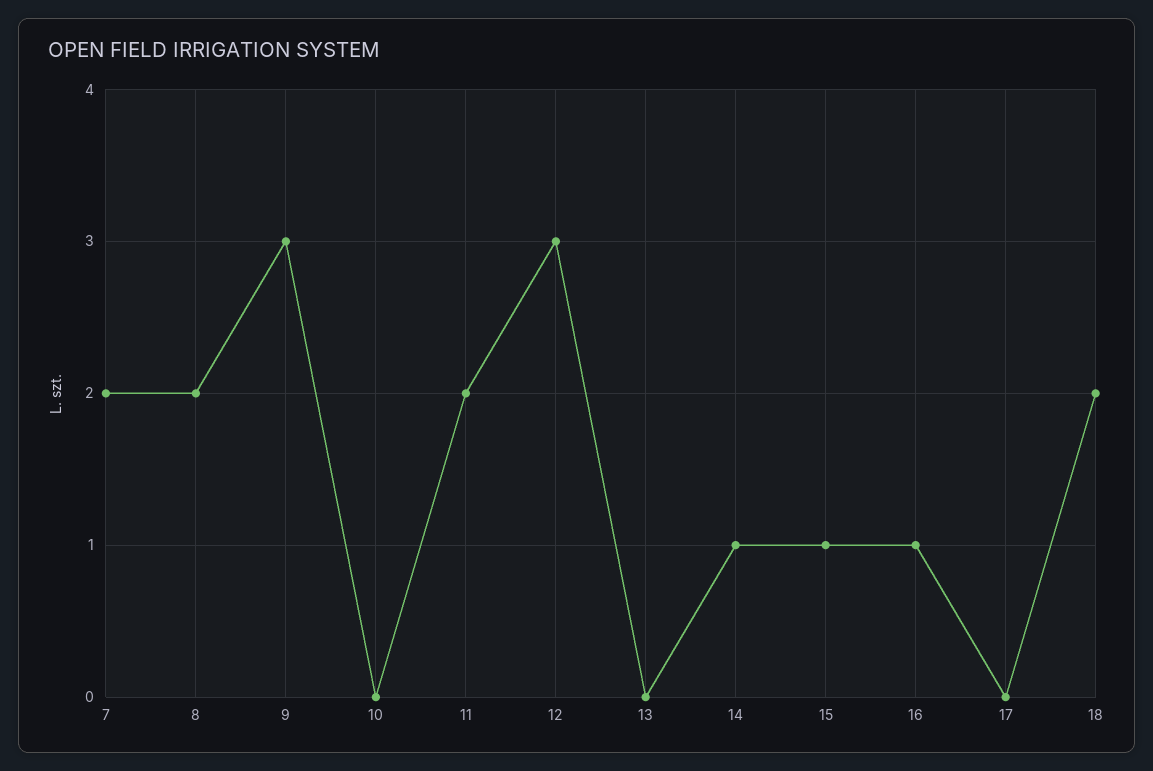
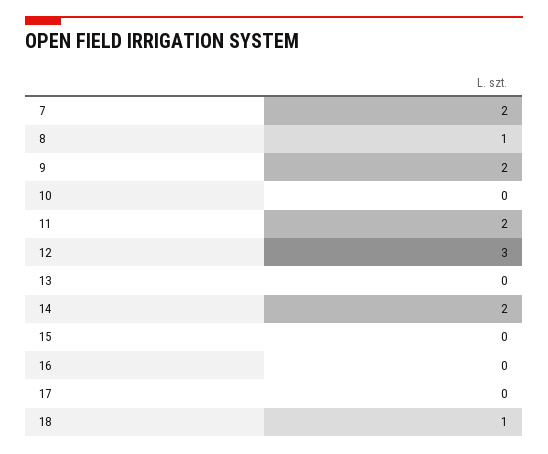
8: 2 -> 1
9: 3 -> 2
14: 1 -> 2
15: 1 -> 0
16: 1 -> 0
18: 2 -> 1

